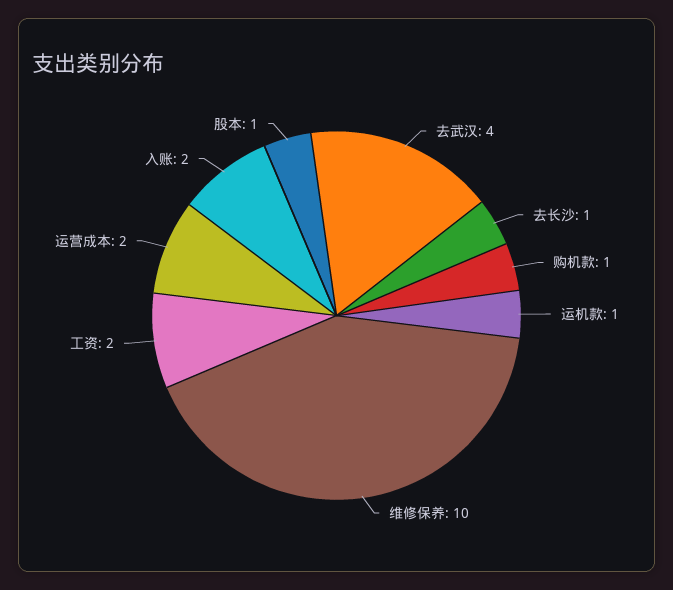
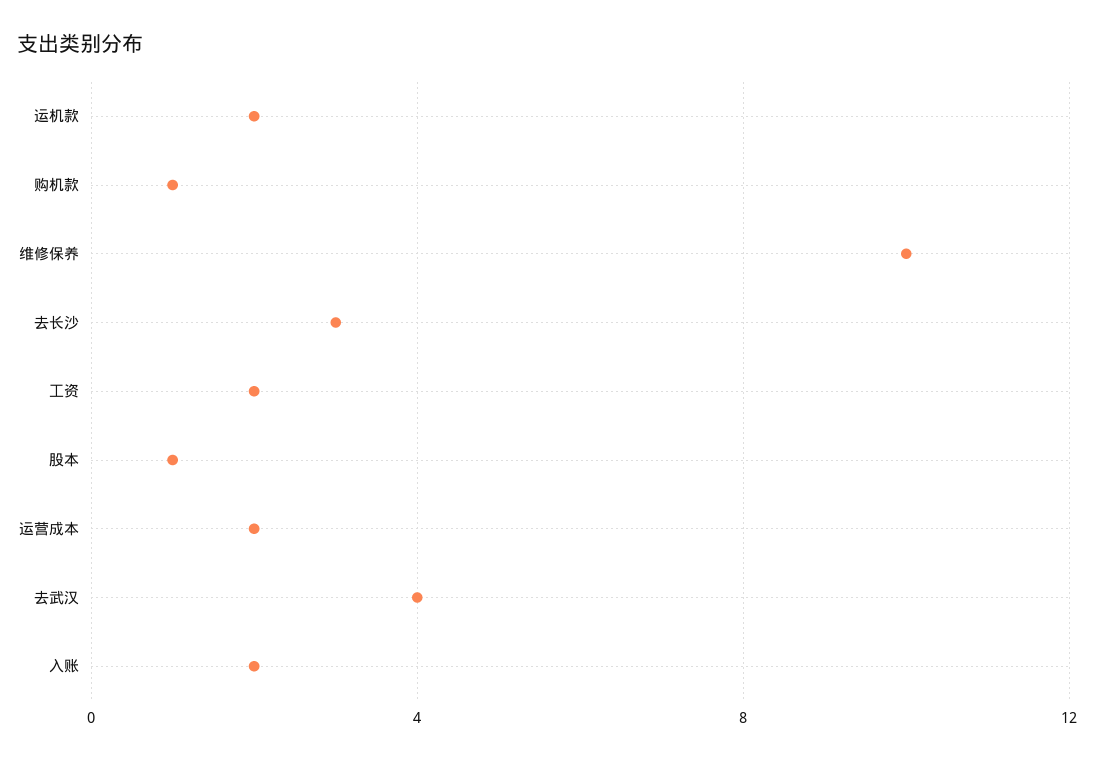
去长沙: 1 -> 3
运机款: 1 -> 2

